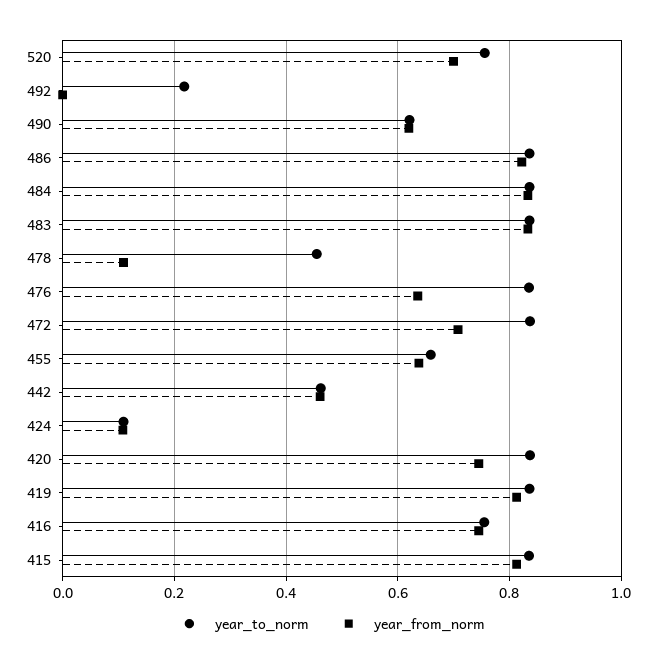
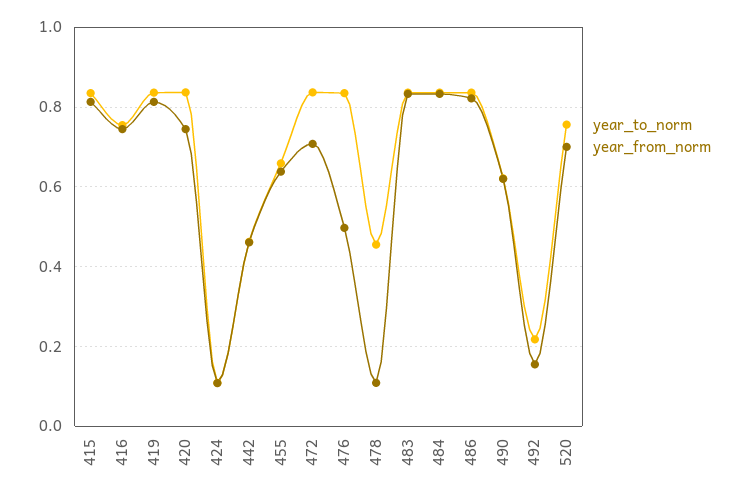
year_from_norm, 492: 0 -> 0.16
year_from_norm, 476: 0.64 -> 0.5

